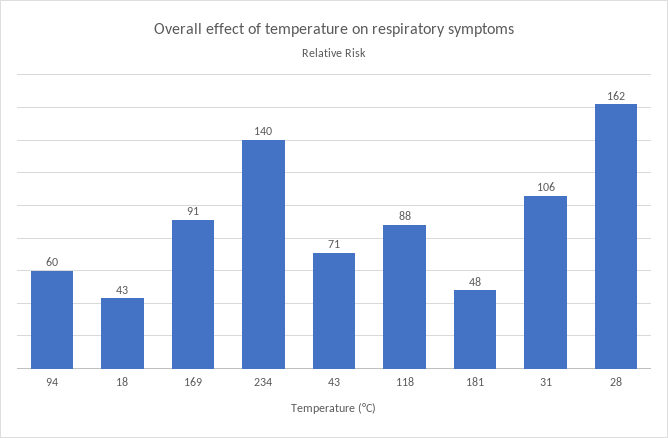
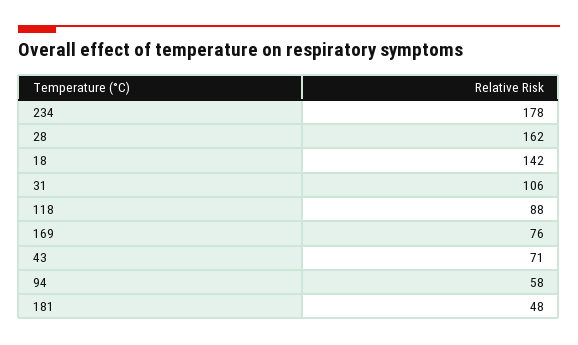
94: 60 -> 58
18: 43 -> 142
169: 91 -> 76
234: 140 -> 178

